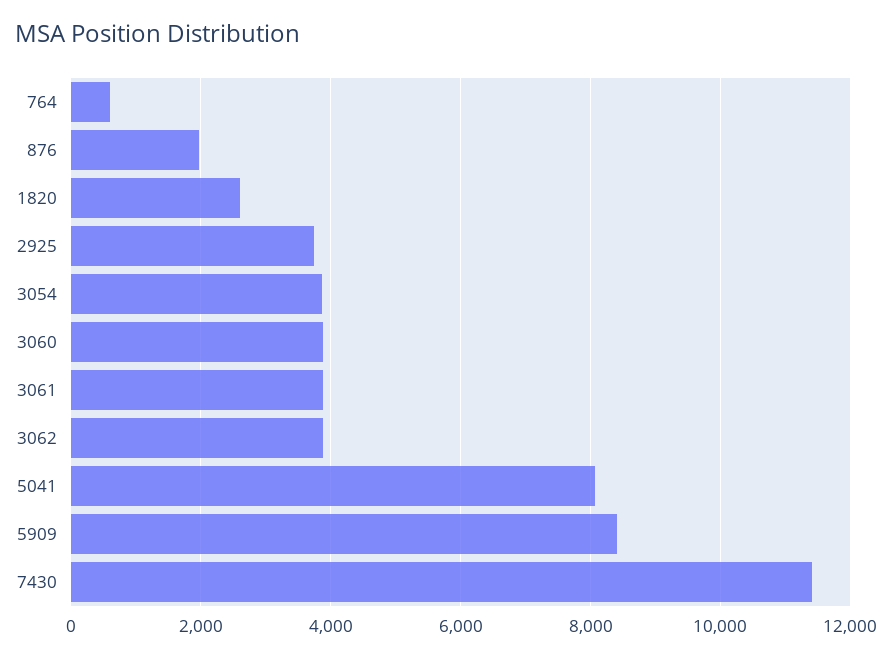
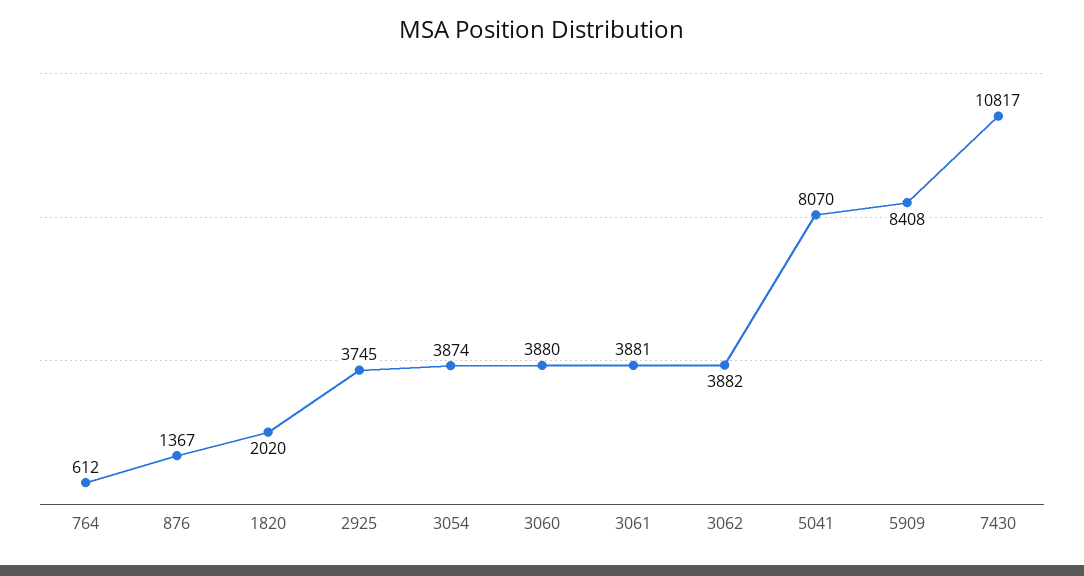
876: 2000 -> 1367
1820: 2600 -> 2020
7430: 11400 -> 10817

